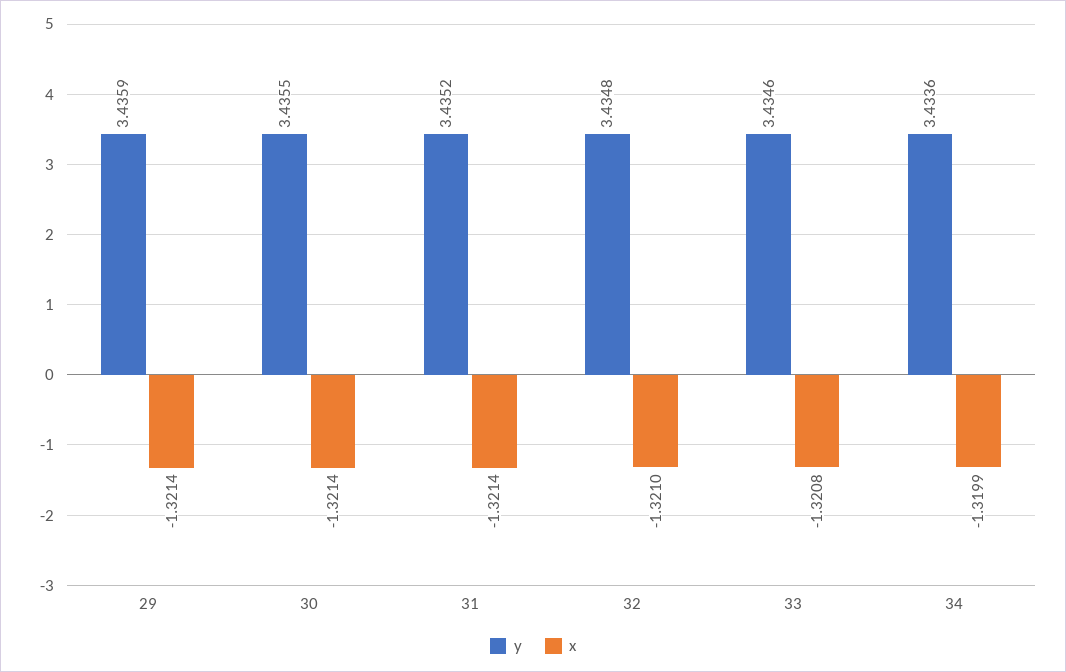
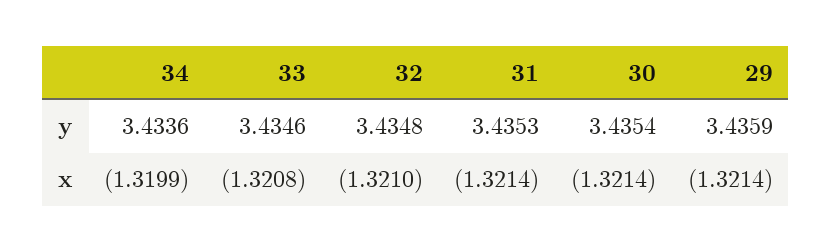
y, 30: 3.4355 -> 3.4354
y, 31: 3.4352 -> 3.4353

